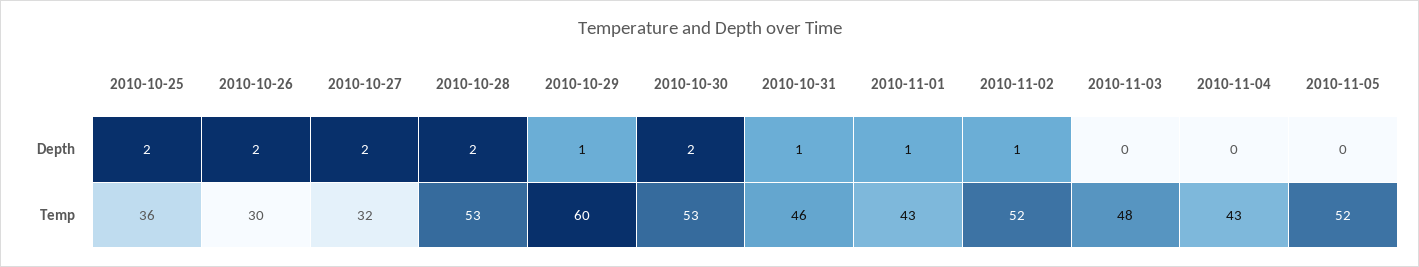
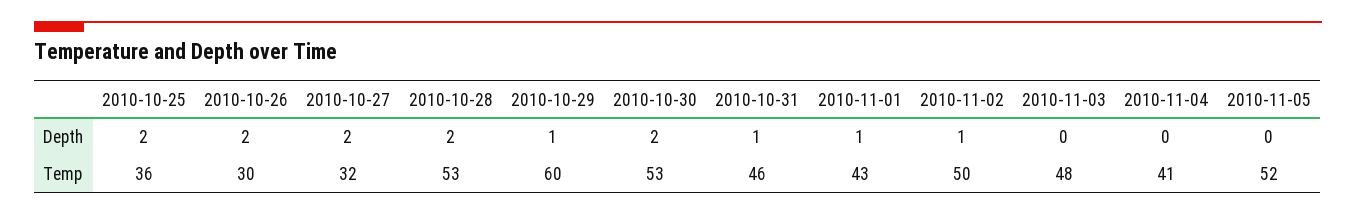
2010-11-02, Temp: 52 -> 50
2010-11-04, Temp: 43 -> 41

